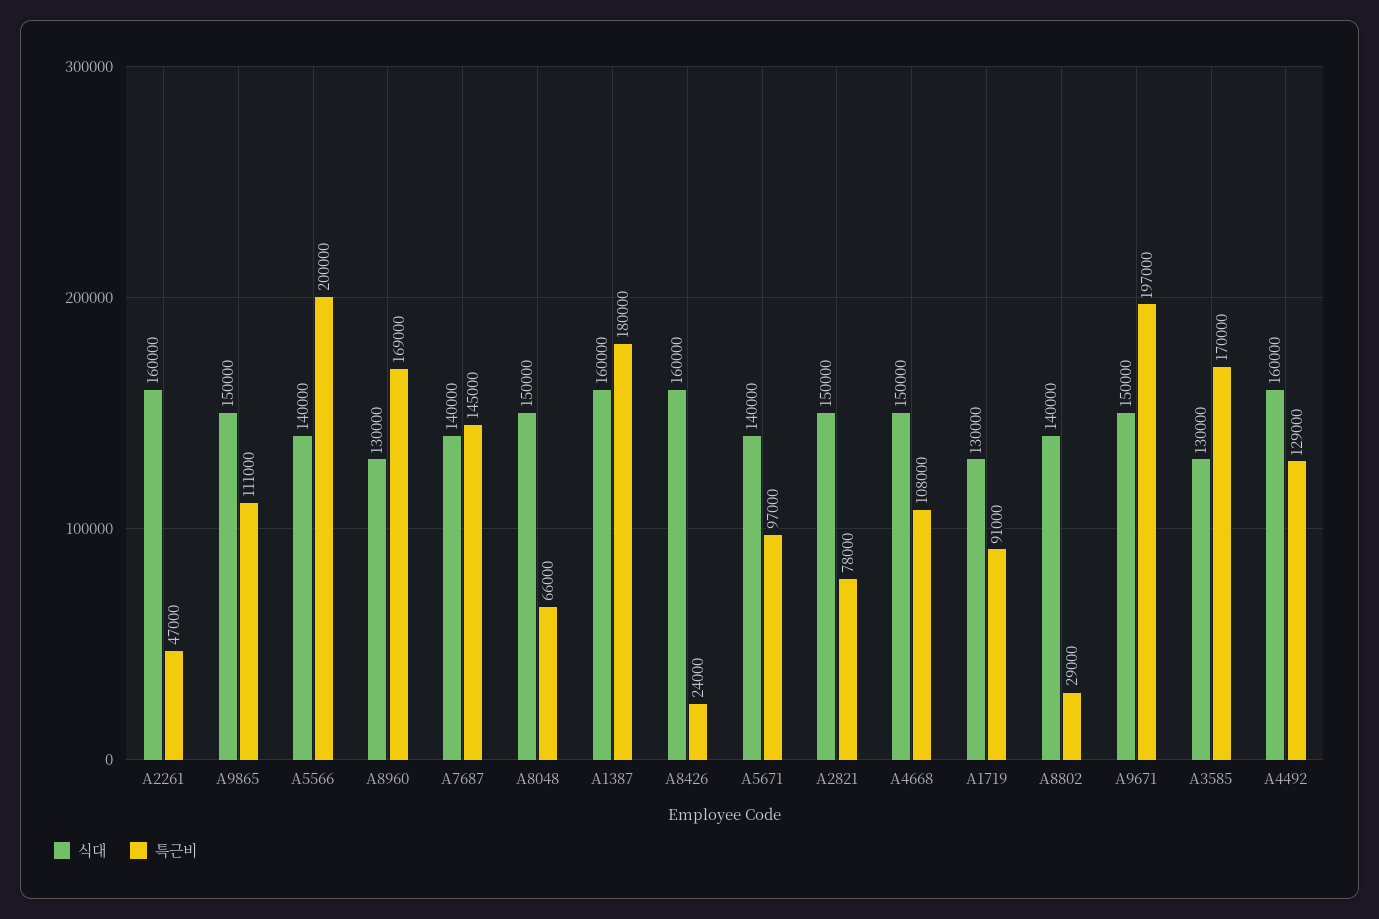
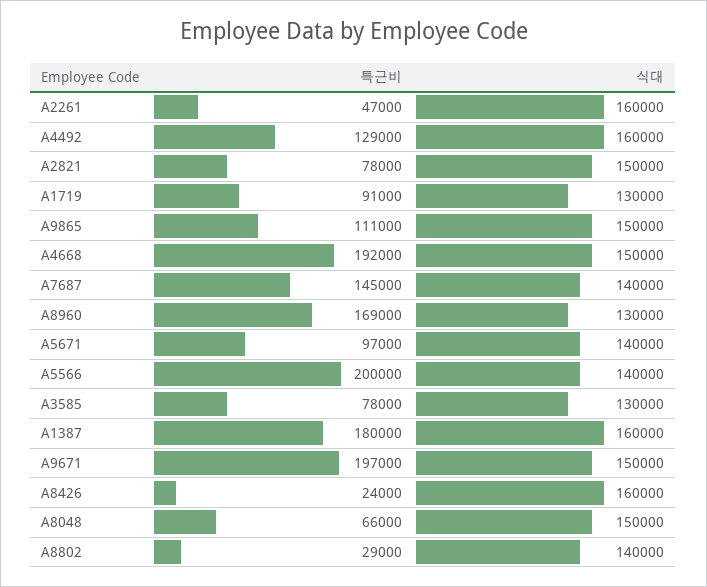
특근비, A4668: 108000 -> 192000
특근비, A3585: 170000 -> 78000

